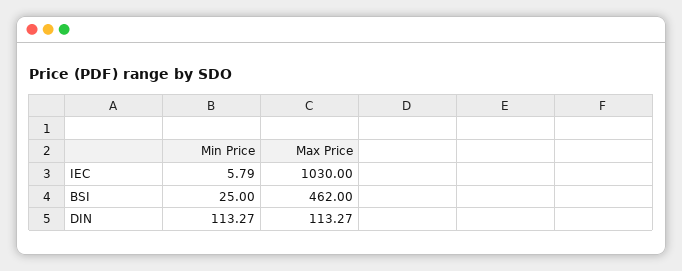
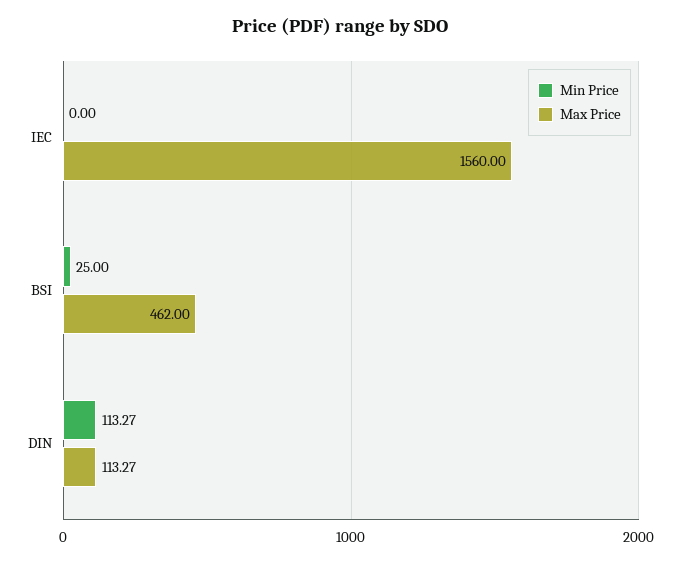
Min Price, IEC: 5.79 -> 0
Max Price, IEC: 1030 -> 1560

